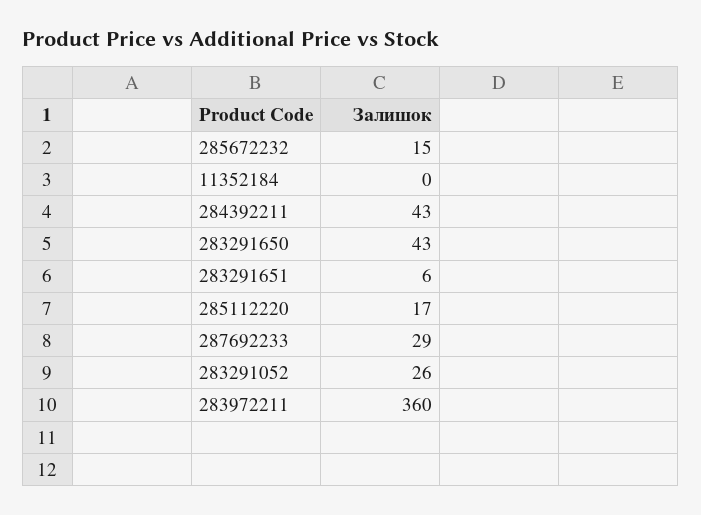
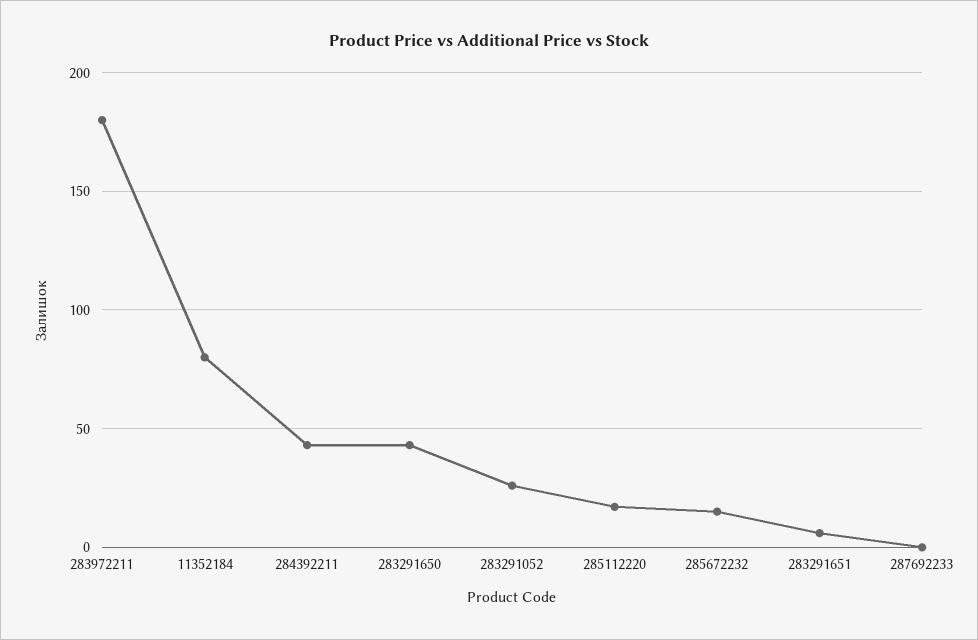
11352184: 0 -> 80
287692233: 29 -> 0
283972211: 360 -> 180

